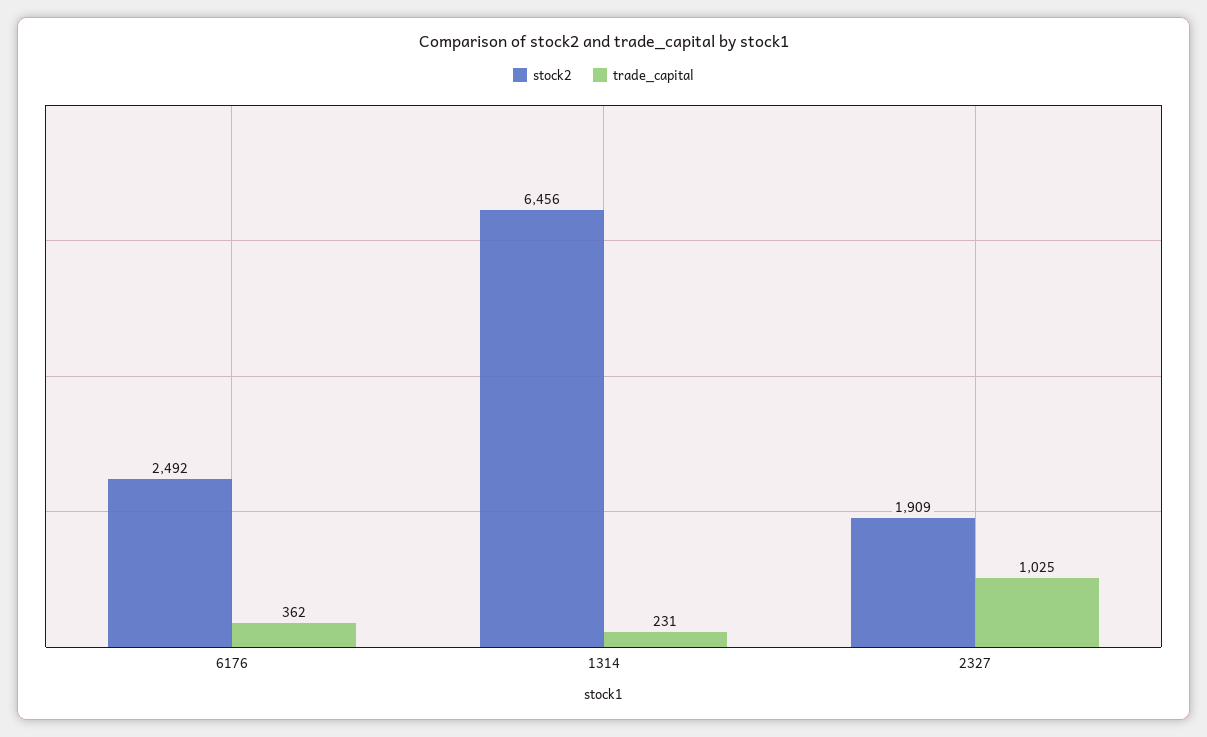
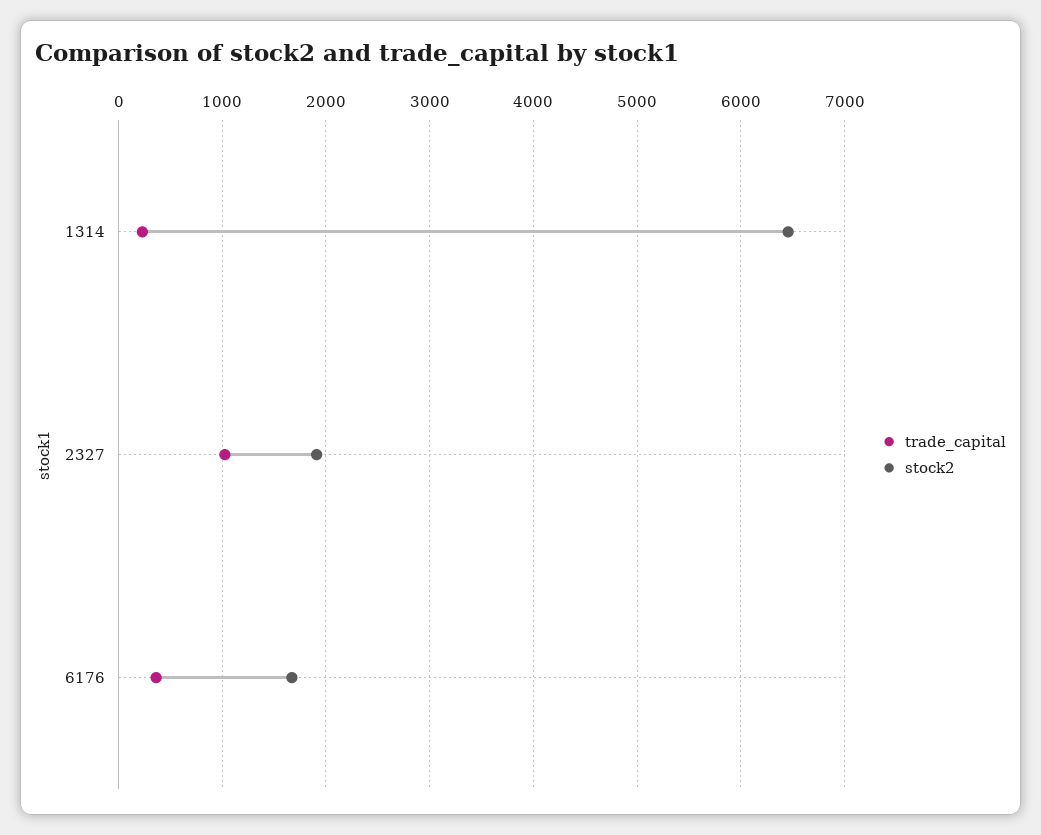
stock2, 6176: 2492 -> 1700

